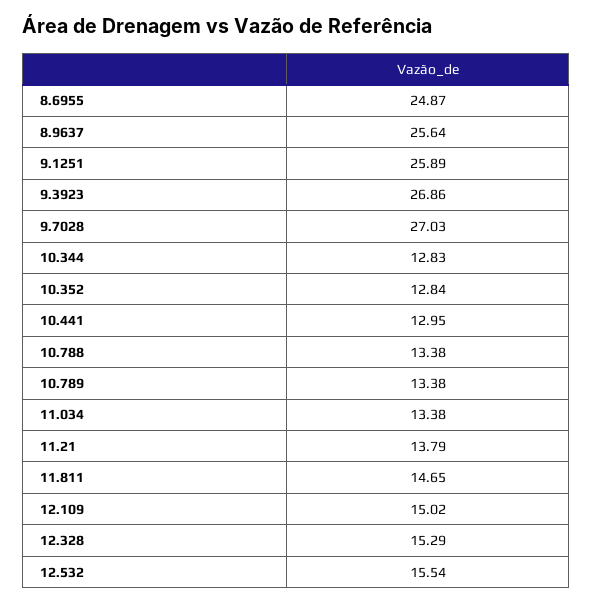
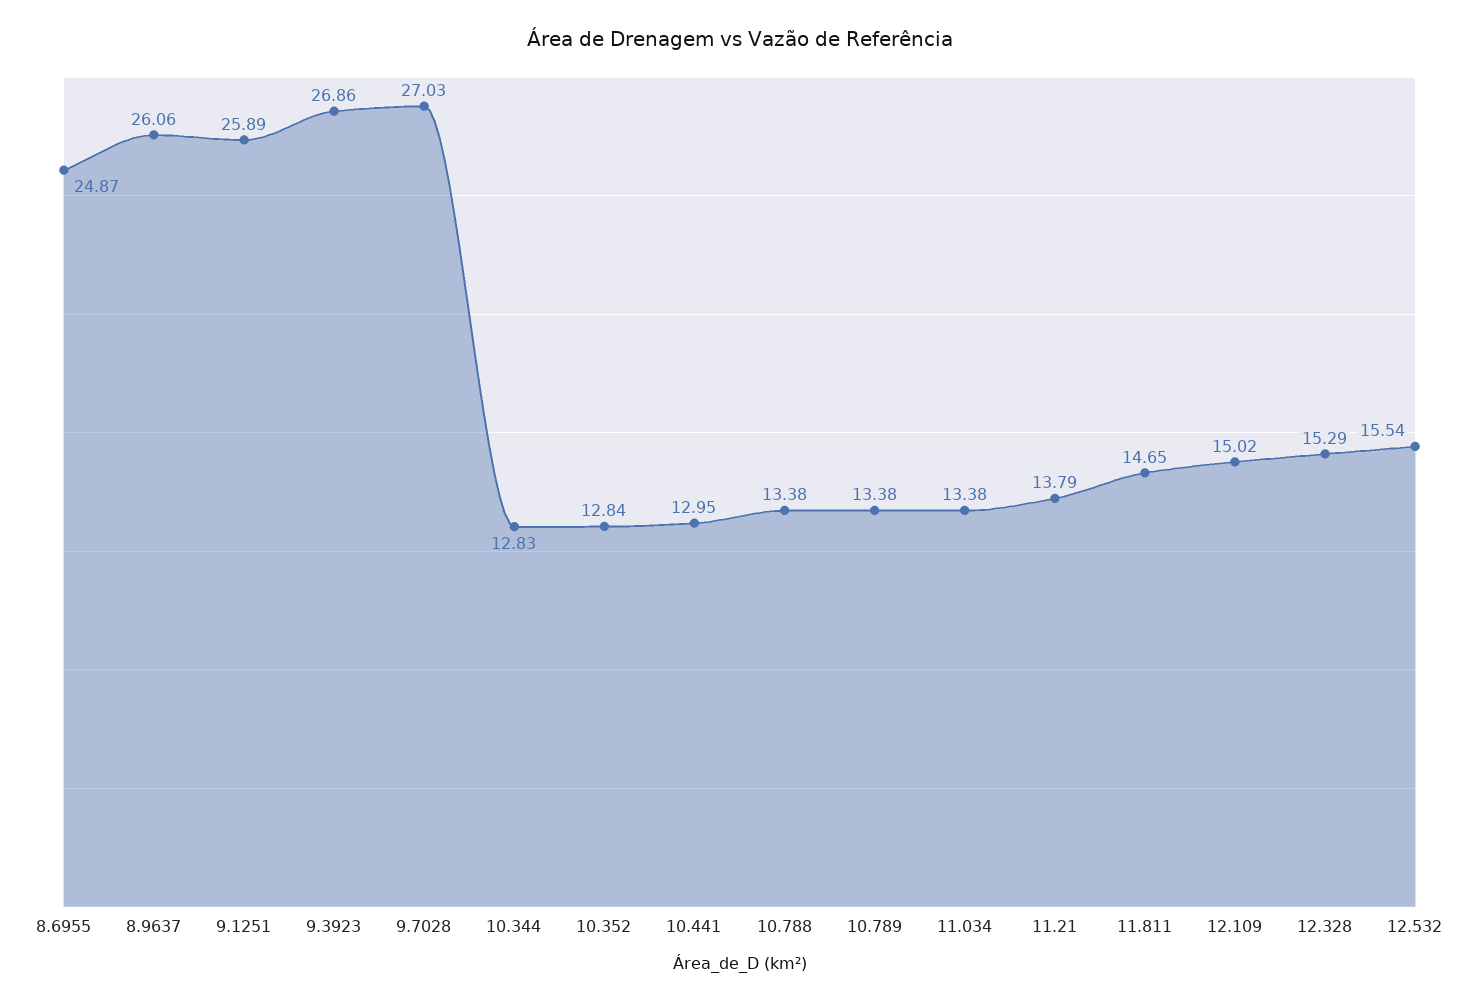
8.9637: 25.64 -> 26.06

